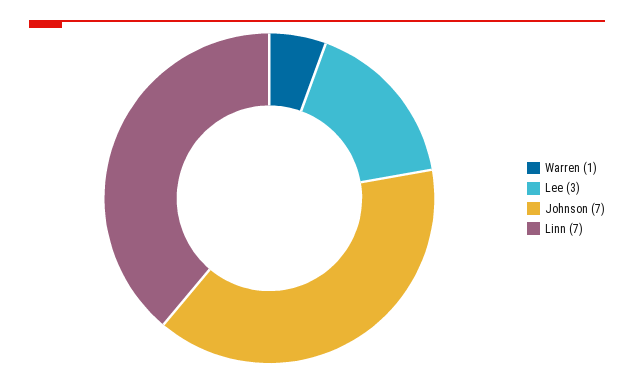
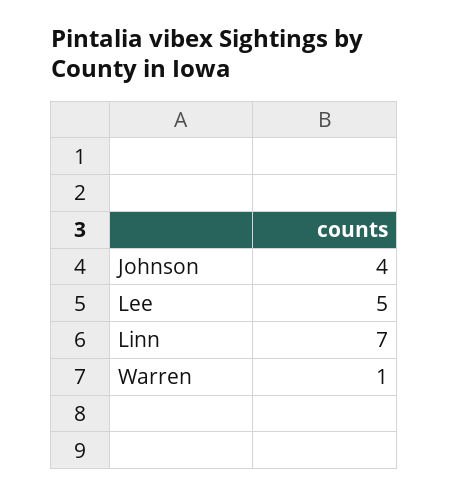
Lee: 3 -> 5
Johnson: 7 -> 4

